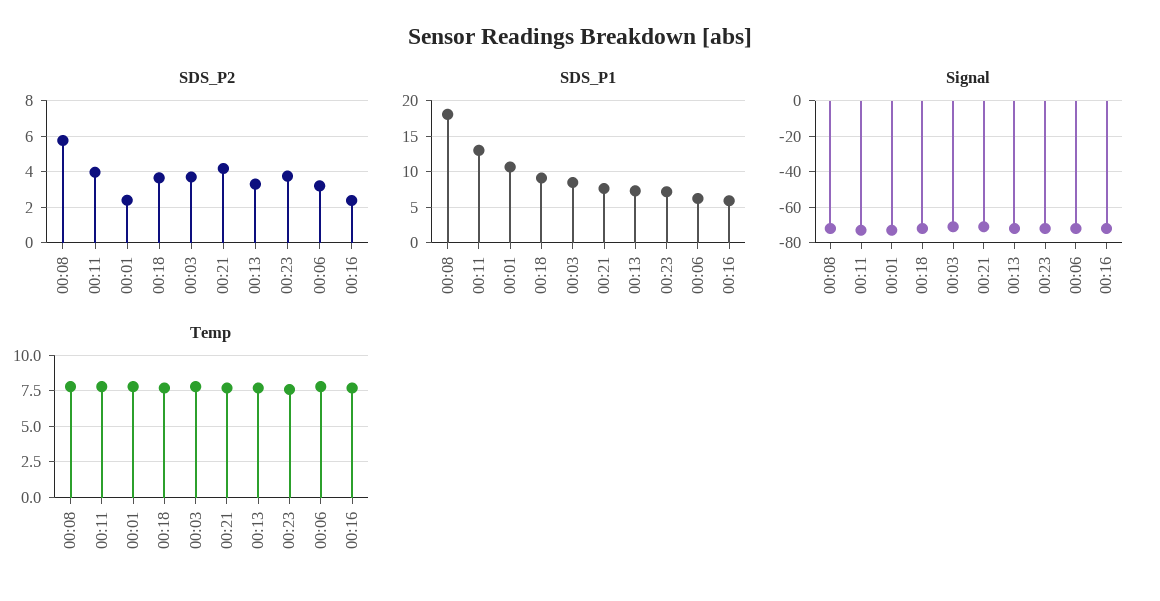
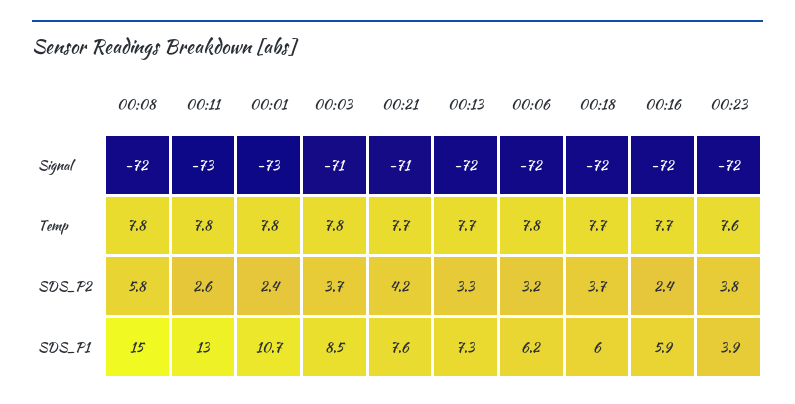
SDS_P2, 00:11: 4 -> 2.6
SDS_P1, 00:08: 18 -> 15
SDS_P1, 00:18: 9 -> 6
SDS_P1, 00:23: 7 -> 3.9

